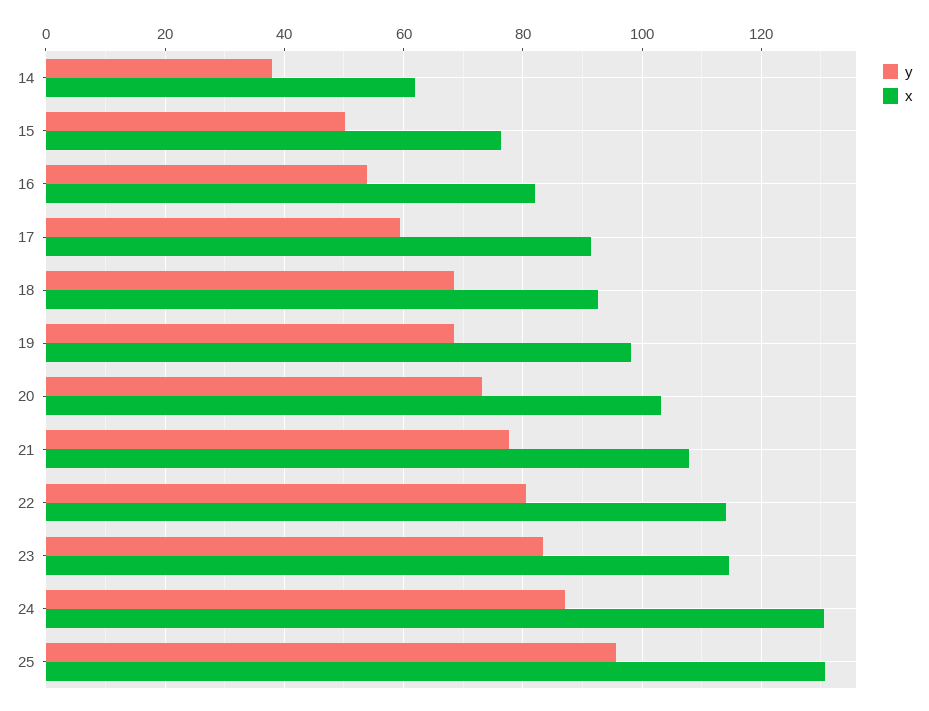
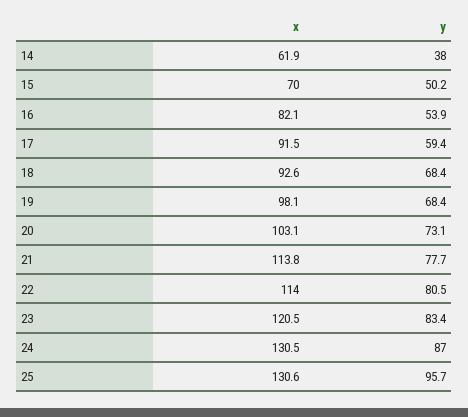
x, 15: 76 -> 70
x, 21: 108 -> 113.8
x, 23: 114 -> 120.5

